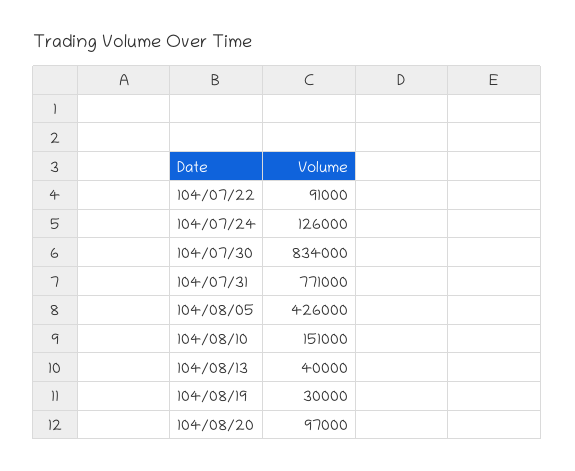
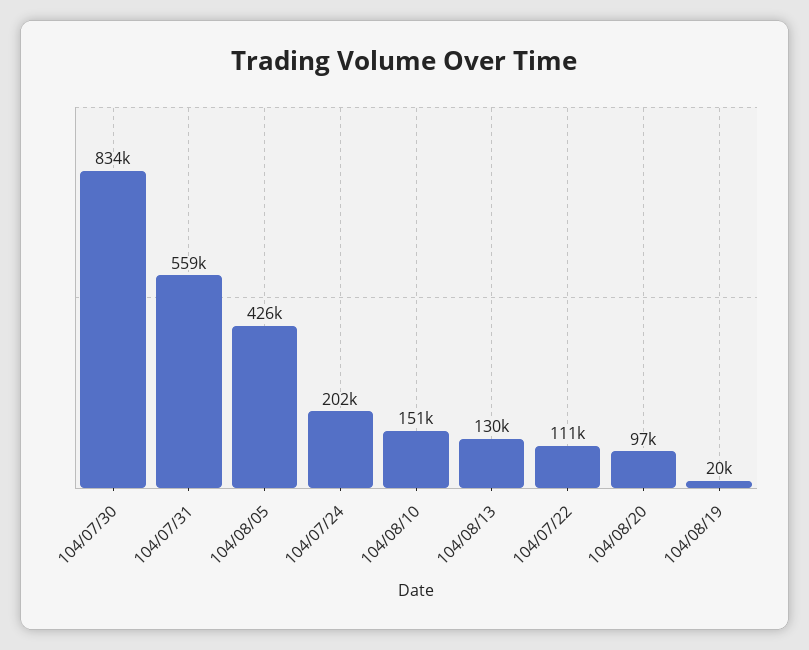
104/07/22: 91000 -> 111000
104/07/24: 126000 -> 202000
104/07/31: 771000 -> 559000
104/08/13: 40000 -> 130000
104/08/19: 30000 -> 20000

